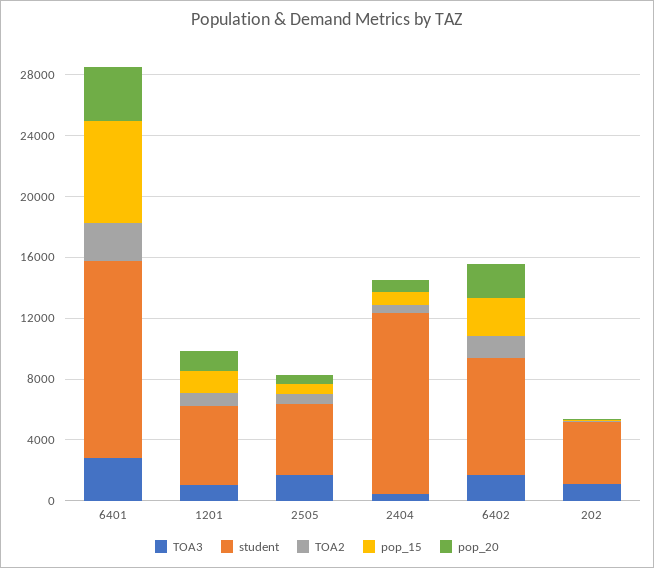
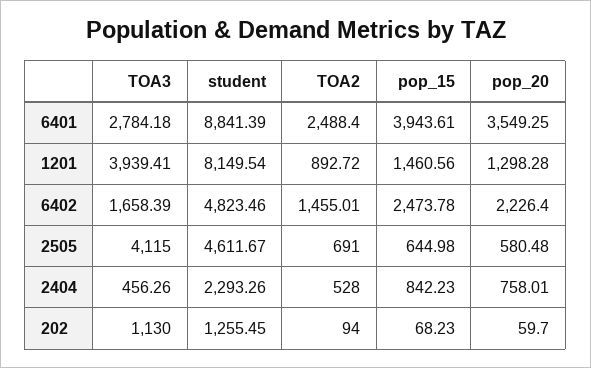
student, 6401: 13000 -> 8841.39
pop_15, 6401: 7000 -> 3943.61
TOA3, 1201: 1000 -> 3939.41
student, 1201: 5000 -> 8149.54
TOA3, 2505: 2000 -> 4115
student, 2404: 12000 -> 2293.26
student, 6402: 8000 -> 4823.46
student, 202: 4000 -> 1255.45

